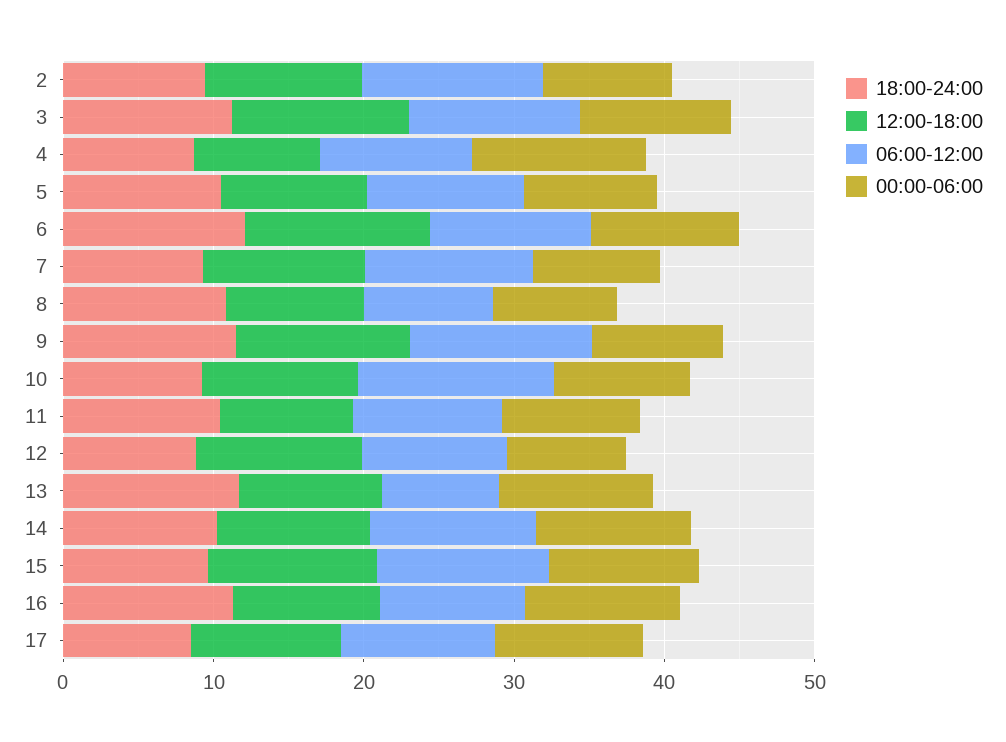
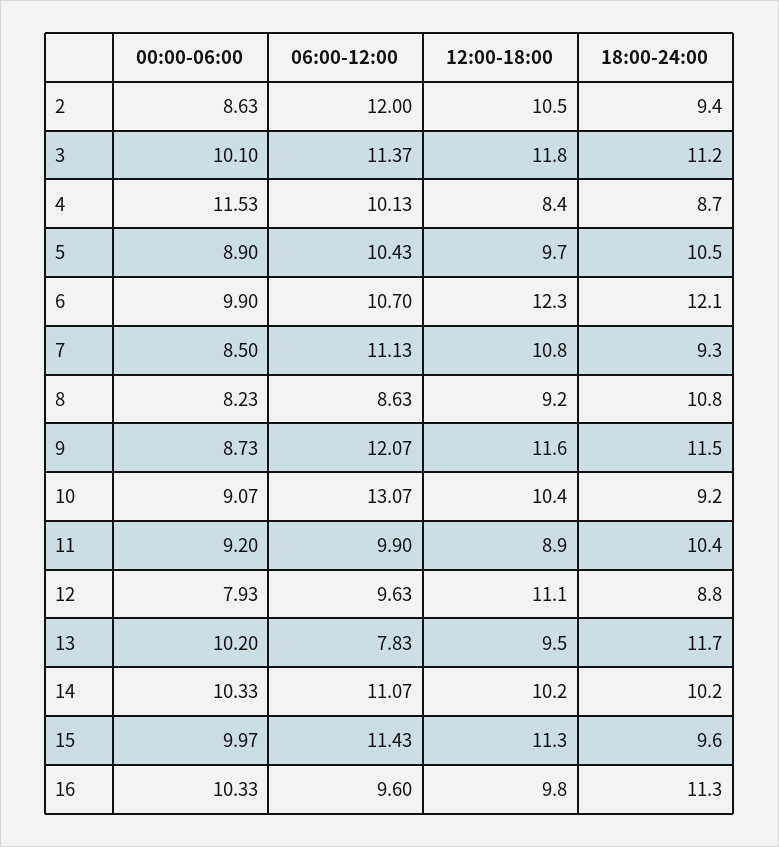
18:00-24:00, 17: 8 -> none
12:00-18:00, 17: 10 -> none
06:00-12:00, 17: 10 -> none
00:00-06:00, 17: 10 -> none

